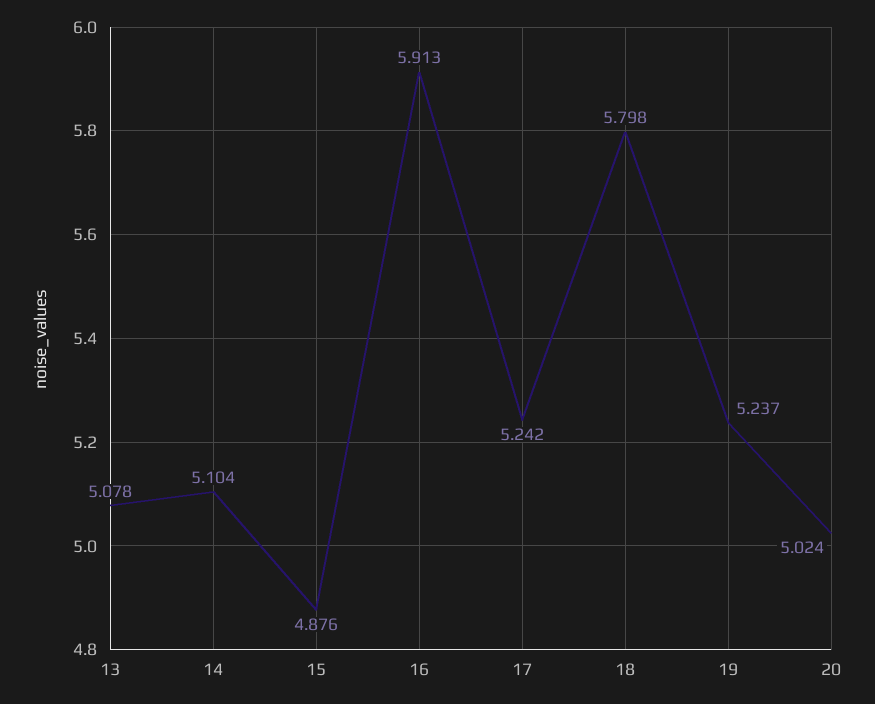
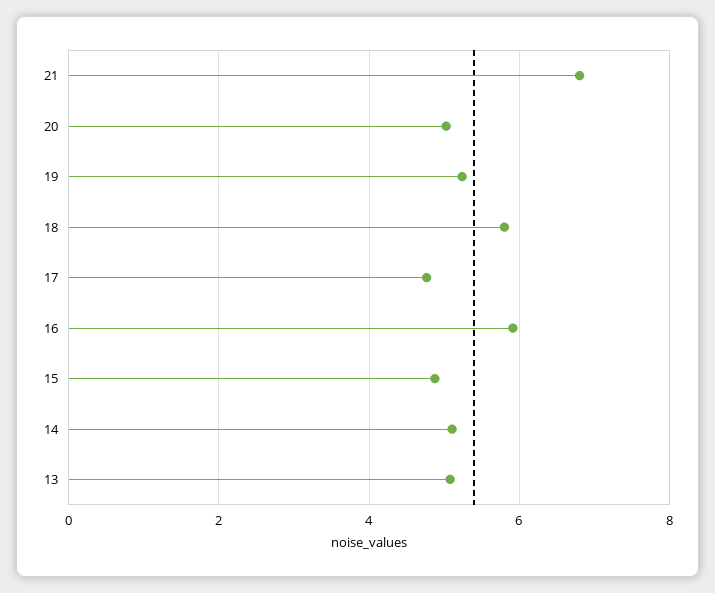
17: 5.242 -> 4.8
21: none -> 6.8

